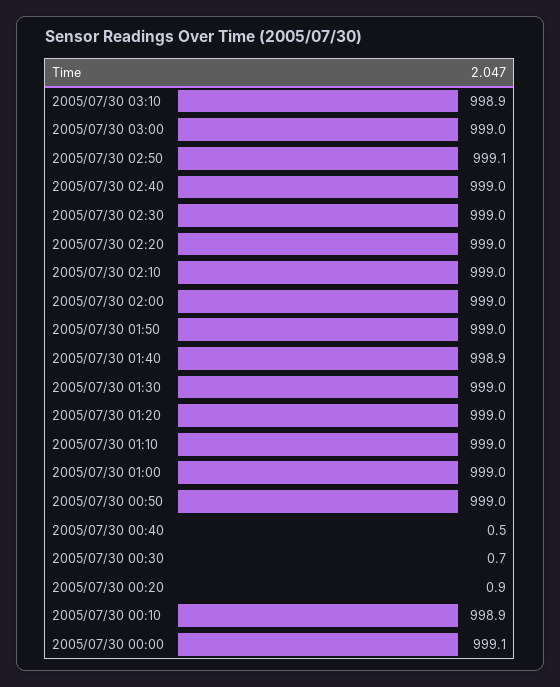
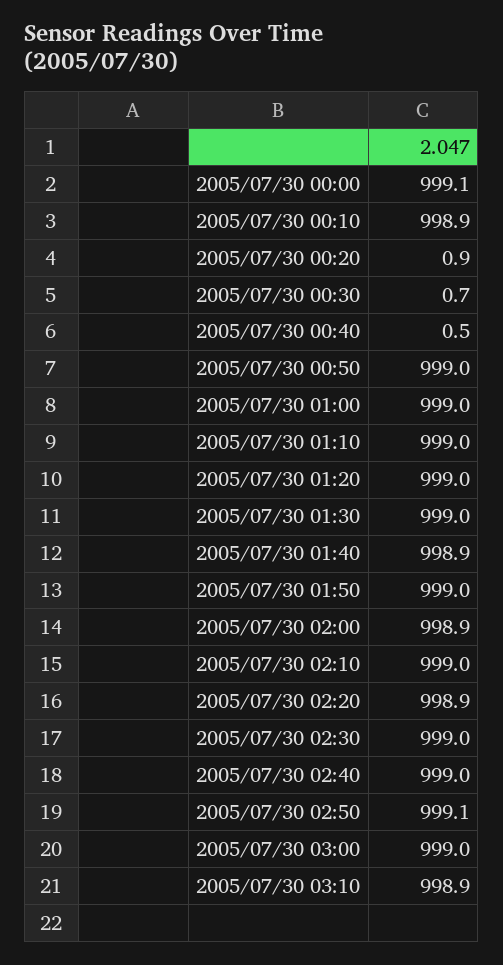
2005/07/30 02:20: 999 -> 998.9
2005/07/30 02:00: 999 -> 998.9

